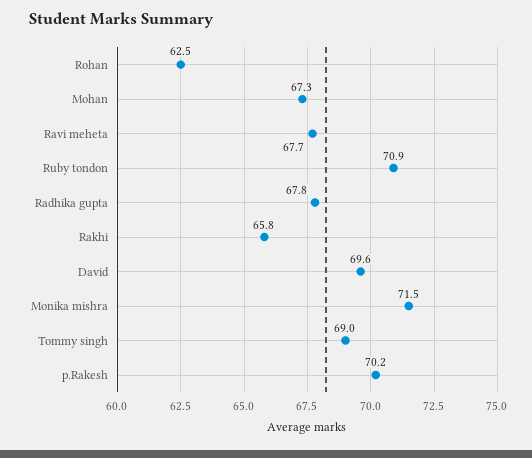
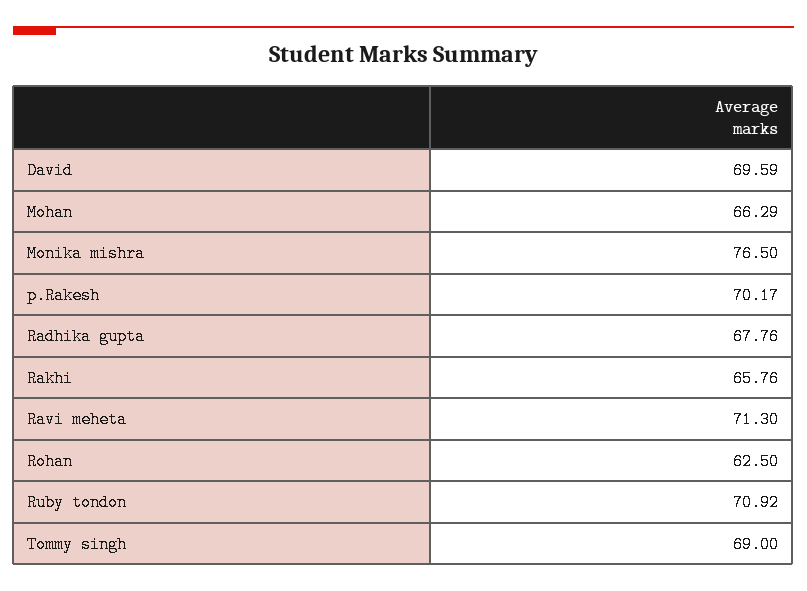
Mohan: 67.3 -> 66.29
Ravi meheta: 67.7 -> 71.3
Monika mishra: 71.5 -> 76.5

